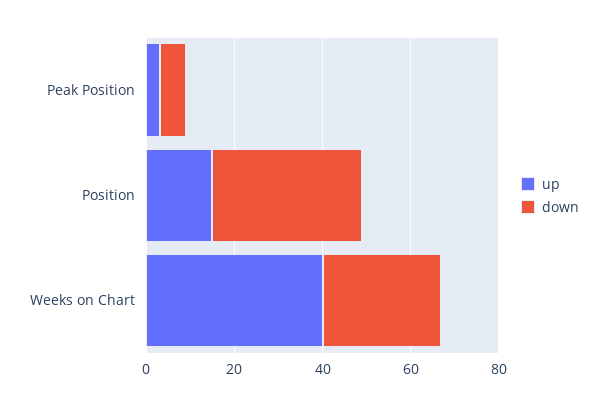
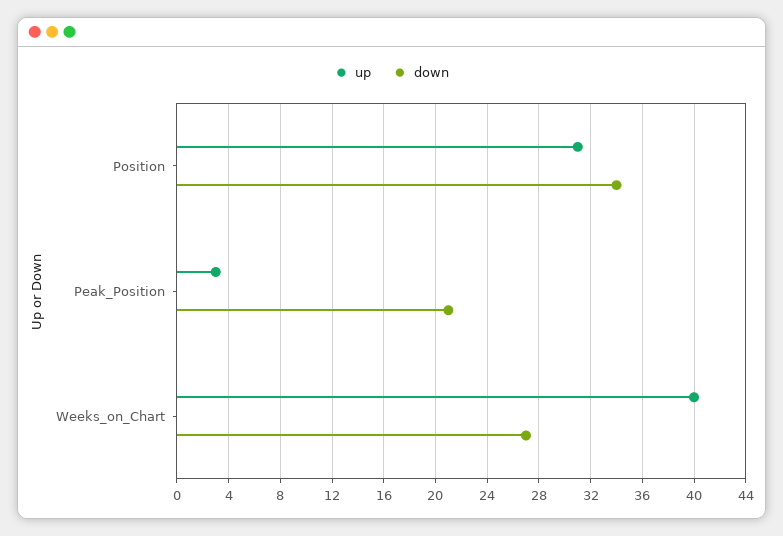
down, Peak Position: 5 -> 21
up, Position: 15 -> 31

